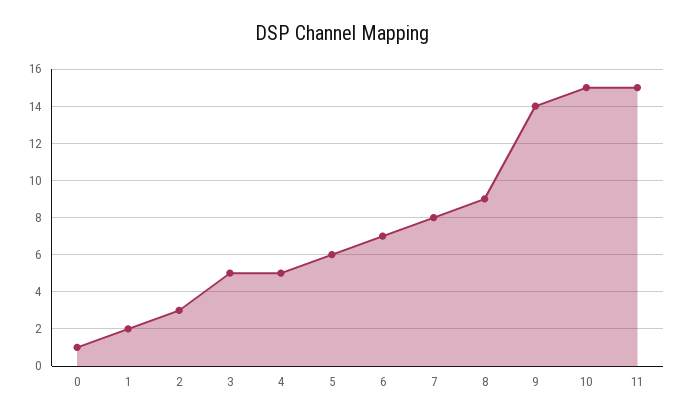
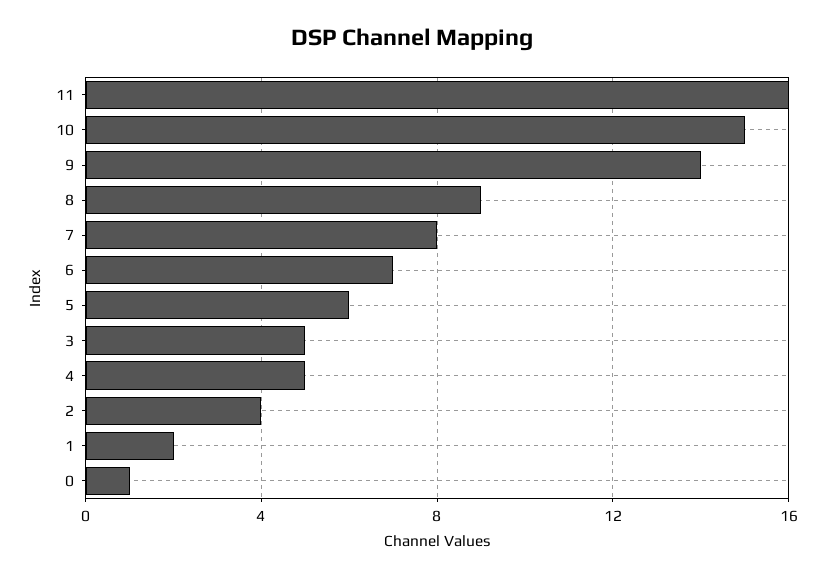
2: 3 -> 4
11: 15 -> 16

